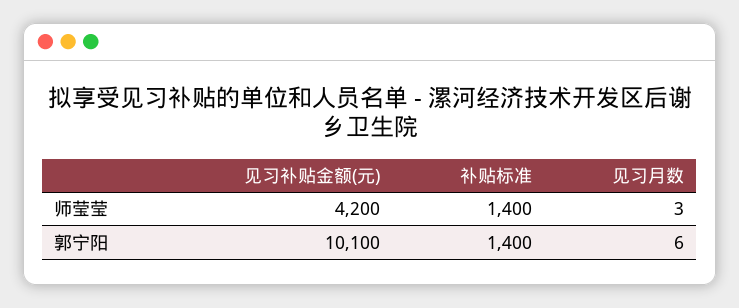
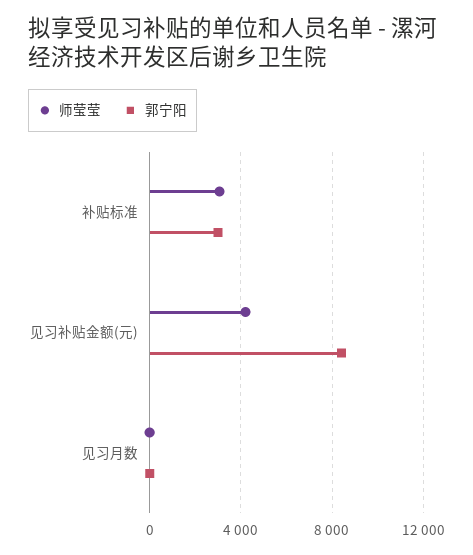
师莹莹, 补贴标准: 1400 -> 3000
郭宁阳, 见习补贴金额(元): 10100 -> 8500
郭宁阳, 补贴标准: 1400 -> 3000

